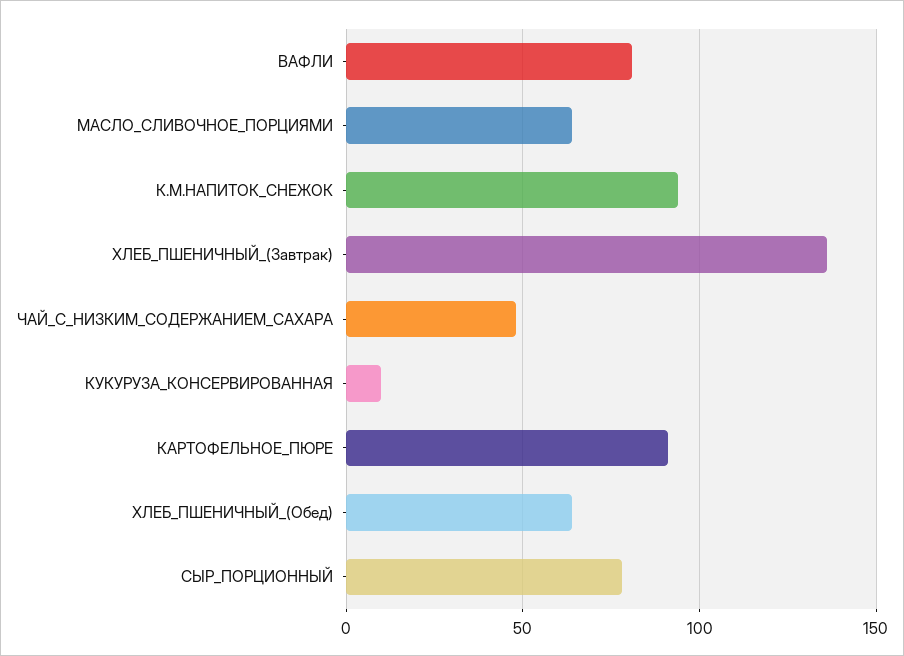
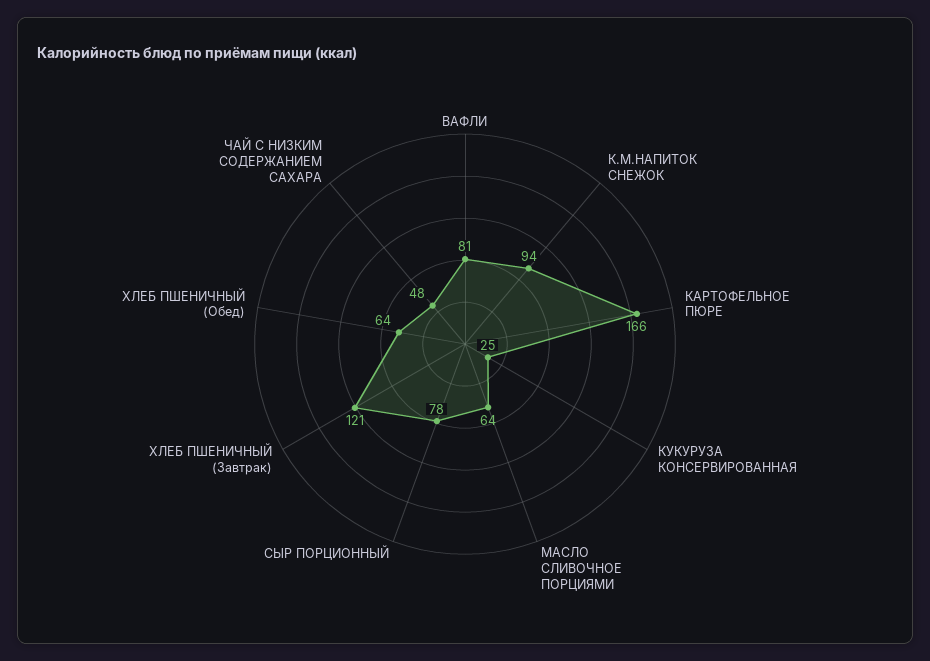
ХЛЕБ_ПШЕНИЧНЫЙ_(Завтрак): 135 -> 121
КУКУРУЗА_КОНСЕРВИРОВАННАЯ: 10 -> 25
КАРТОФЕЛЬНОЕ_ПЮРЕ: 90 -> 166

